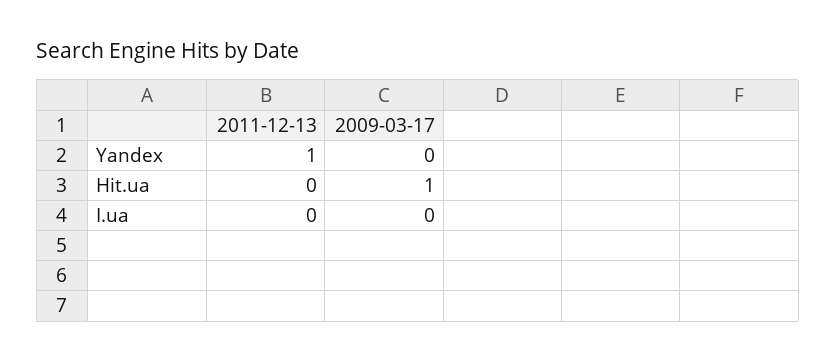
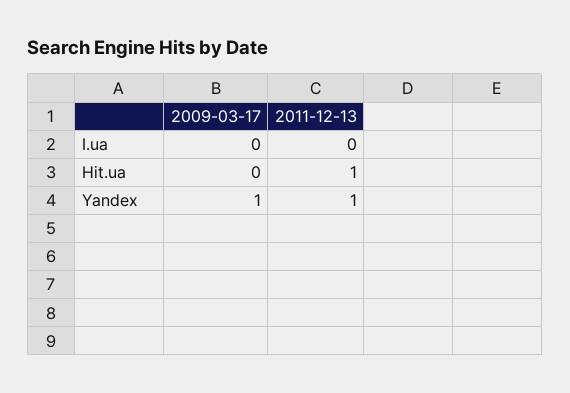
2009-03-17, Yandex: 0 -> 1
2011-12-13, Hit.ua: 0 -> 1
2009-03-17, Hit.ua: 1 -> 0

